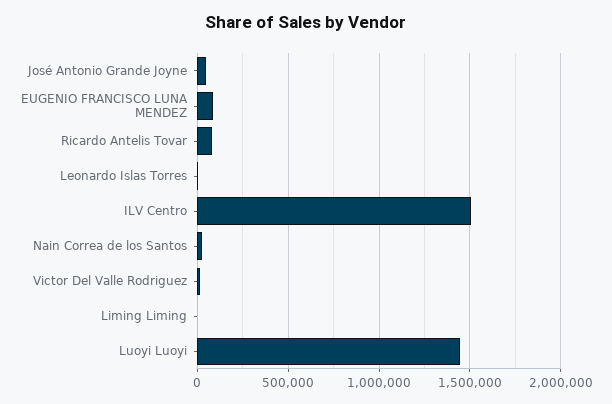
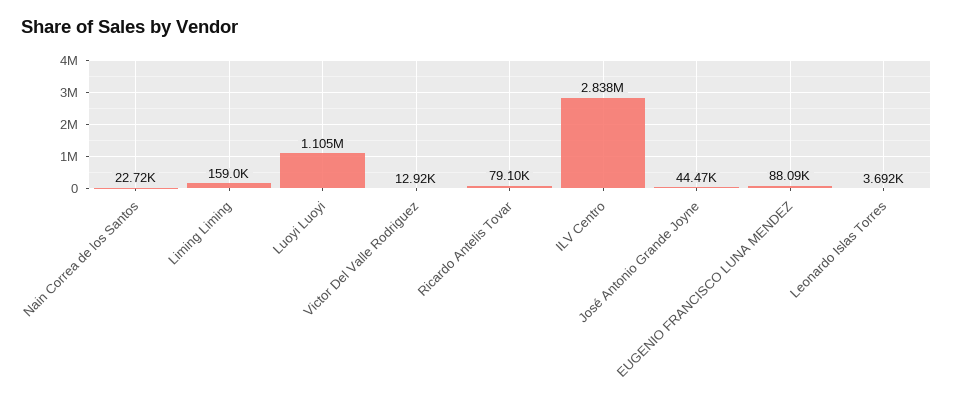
ILV Centro: 1500000 -> 2838000
Liming Liming: 0 -> 159000
Luoyi Luoyi: 1450000 -> 1105000

